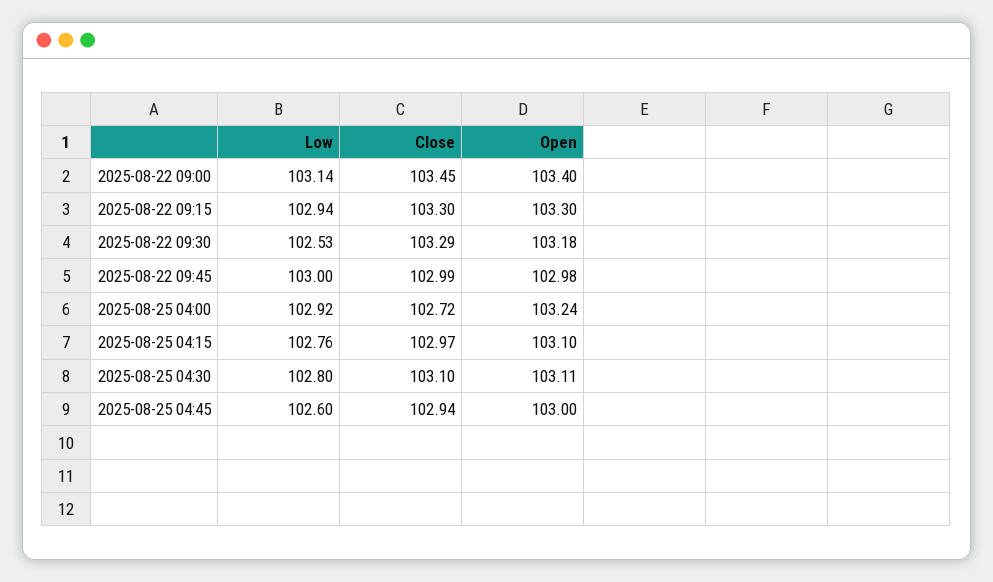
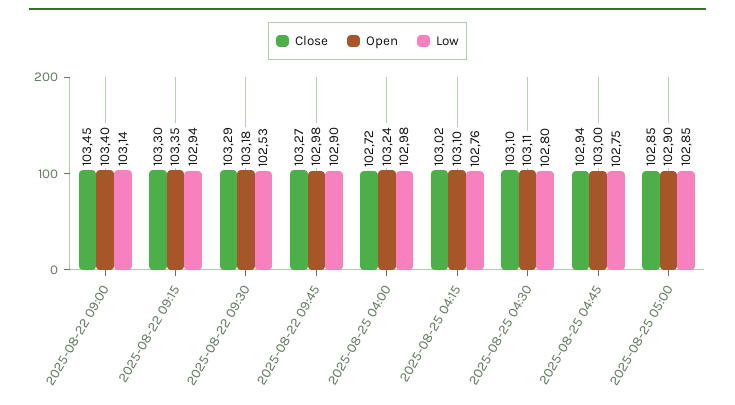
Open, 2025-08-22 09:15: 103.3 -> 103.35
Low, 2025-08-22 09:45: 103 -> 102.9
Close, 2025-08-22 09:45: 102.99 -> 103.27
Low, 2025-08-25 04:00: 102.92 -> 102.98
Close, 2025-08-25 04:15: 102.97 -> 103.02
Low, 2025-08-25 04:45: 102.6 -> 102.75
Close, 2025-08-25 05:00: none -> 102.85
Open, 2025-08-25 05:00: none -> 102.9
Low, 2025-08-25 05:00: none -> 102.85

